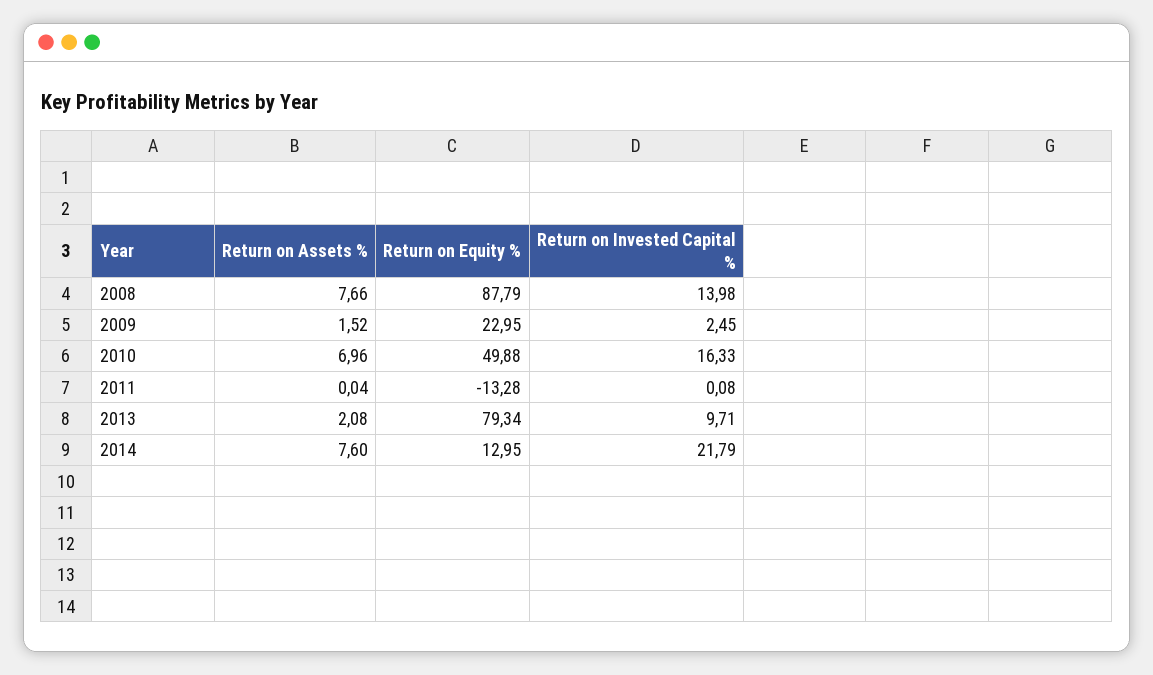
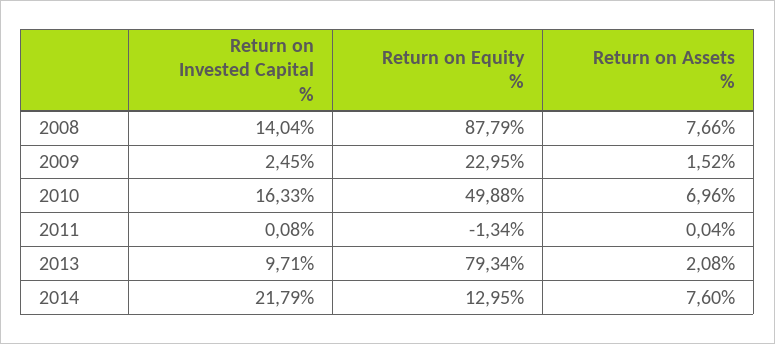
Return on Invested Capital %, 2008: 13.98 -> 14.04
Return on Equity %, 2011: -13.28 -> -1.34

